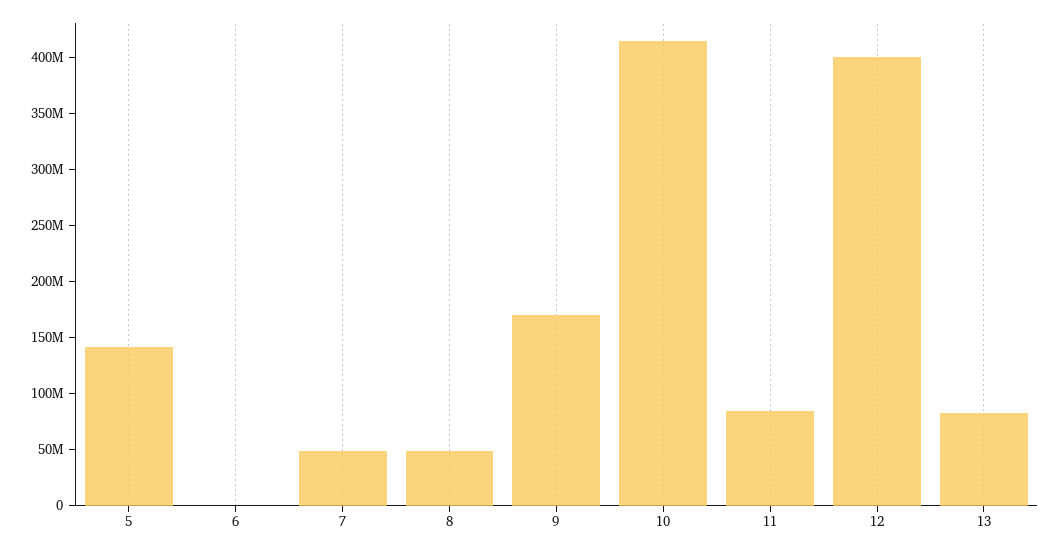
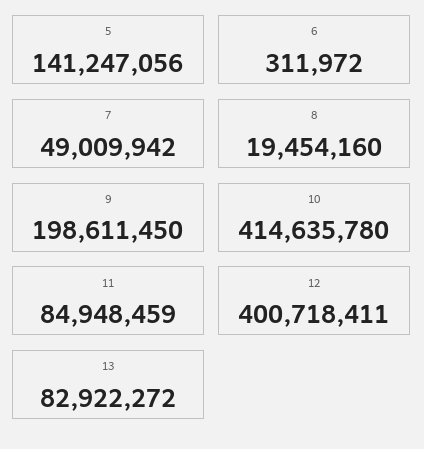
8: 50000000 -> 19454160
9: 170000000 -> 198611450

